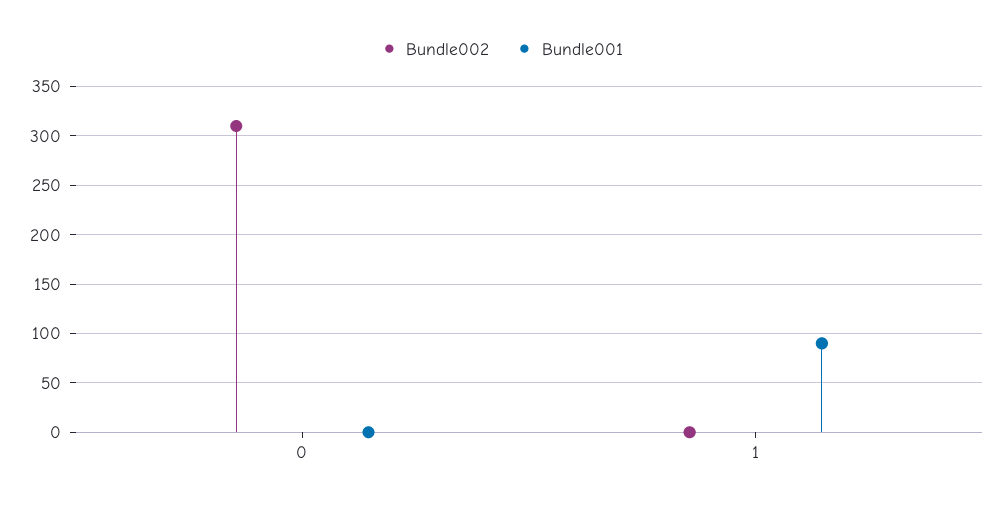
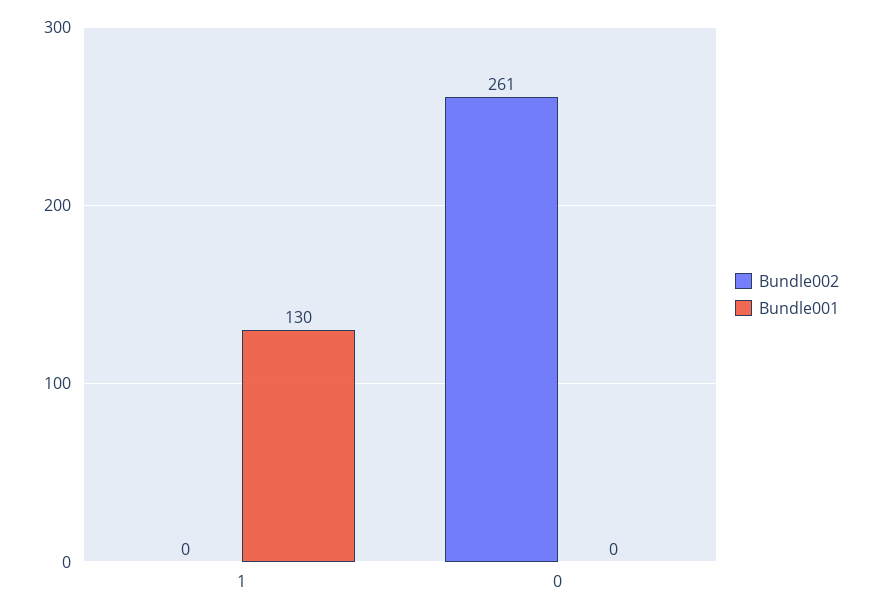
Bundle002, 0: 310 -> 261
Bundle001, 1: 90 -> 130

